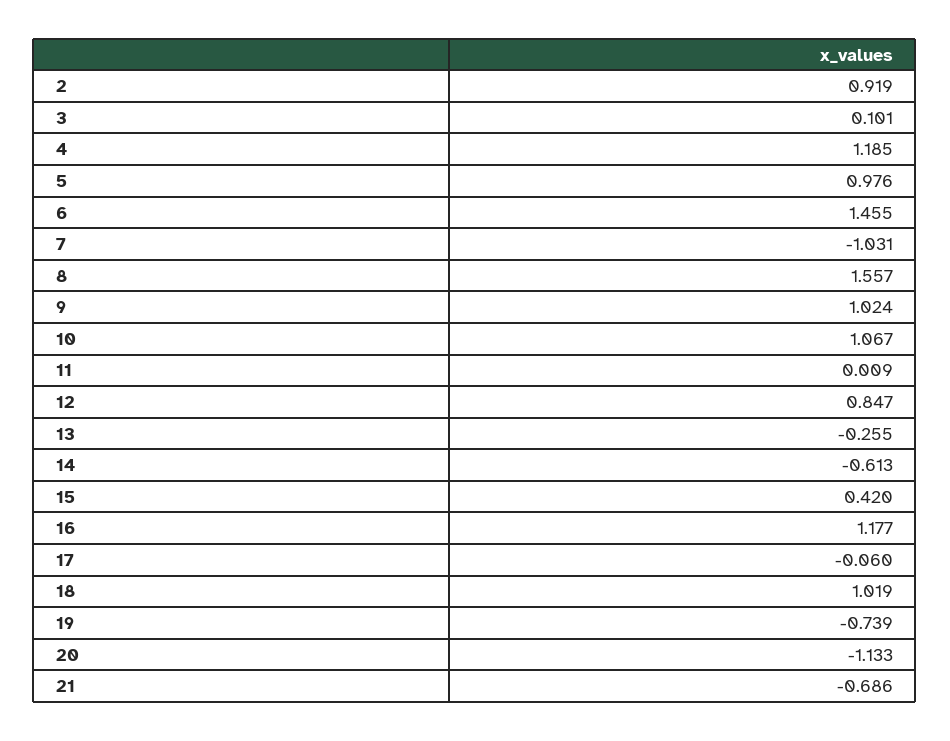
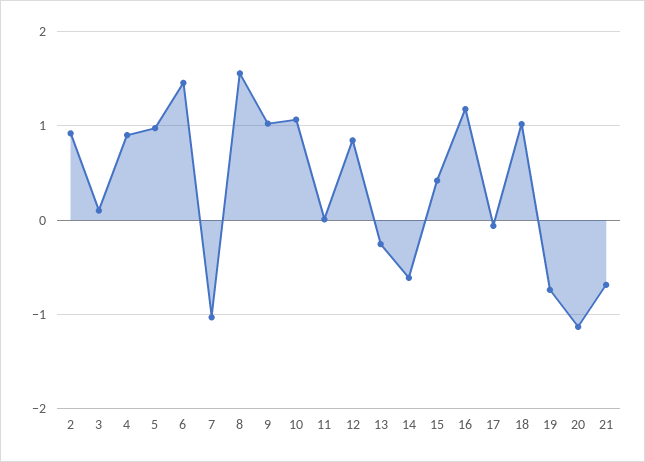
4: 1.185 -> 0.9

